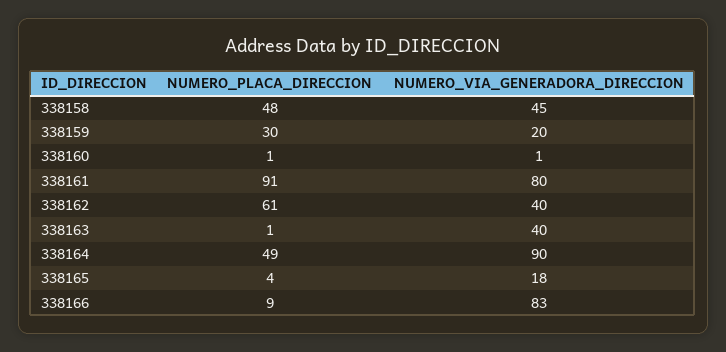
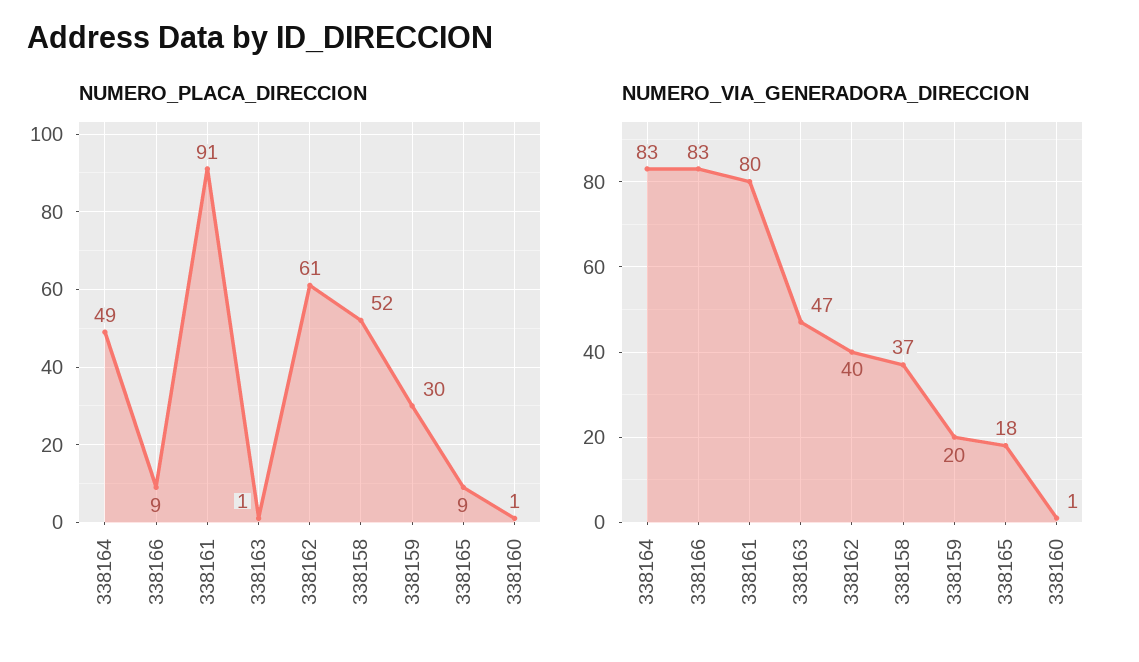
NUMERO_PLACA_DIRECCION, 338158: 48 -> 52
NUMERO_VIA_GENERADORA_DIRECCION, 338158: 45 -> 37
NUMERO_VIA_GENERADORA_DIRECCION, 338163: 40 -> 47
NUMERO_VIA_GENERADORA_DIRECCION, 338164: 90 -> 83
NUMERO_PLACA_DIRECCION, 338165: 4 -> 9

